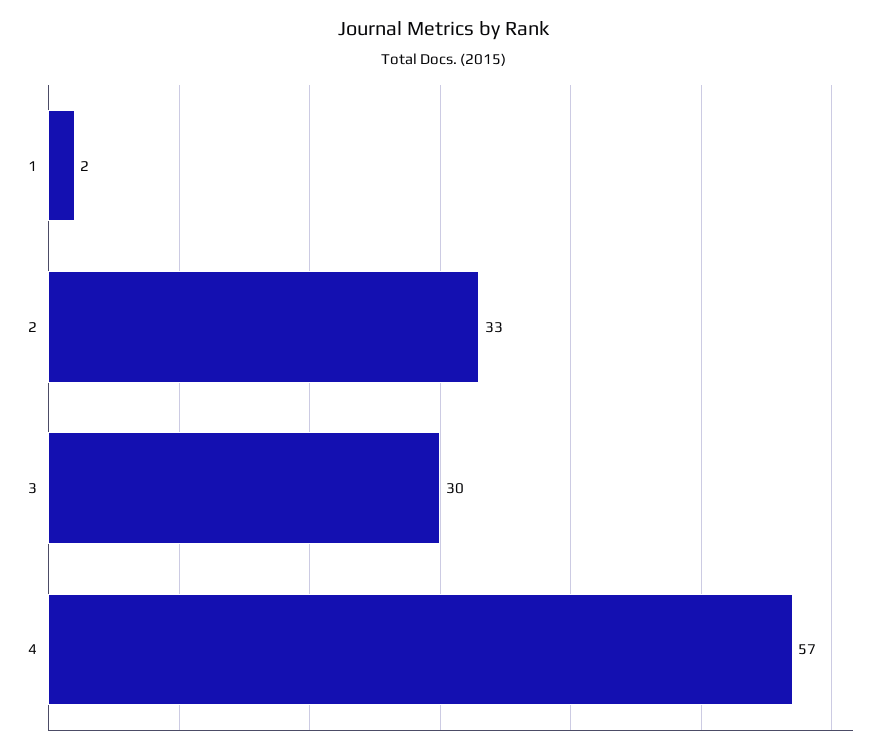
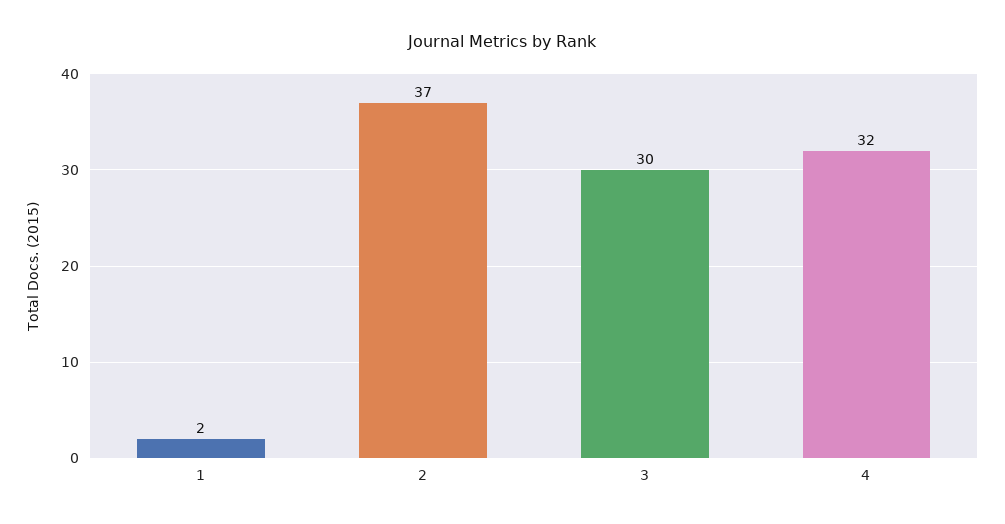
2: 33 -> 37
4: 57 -> 32

